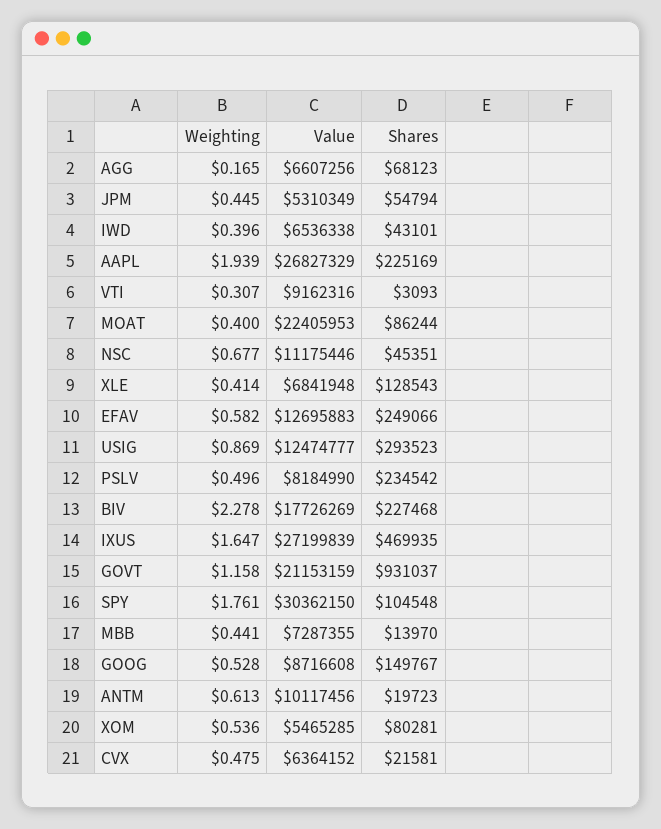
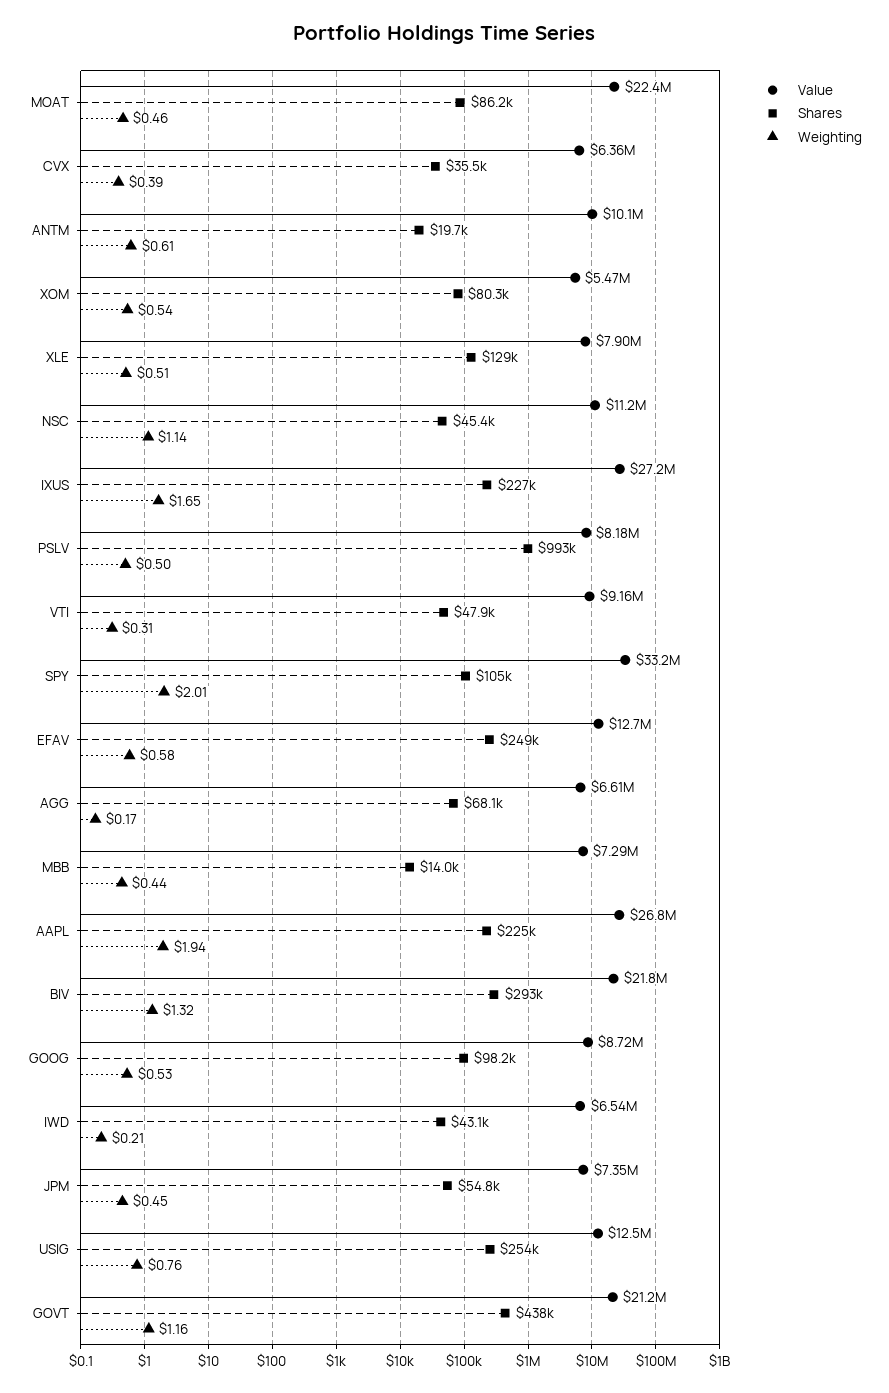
Value, JPM: 5310349 -> 7350000
Weighting, IWD: 0.396 -> 0.21
Shares, VTI: 3093 -> 47900
Weighting, MOAT: 0.4 -> 0.46
Weighting, NSC: 0.677 -> 1.14
Weighting, XLE: 0.414 -> 0.51
Value, XLE: 6841948 -> 7900000
Weighting, USIG: 0.869 -> 0.76
Shares, USIG: 293523 -> 254000
Shares, PSLV: 234542 -> 993000
Weighting, BIV: 2.278 -> 1.32
Value, BIV: 17726269 -> 21800000
Shares, BIV: 227468 -> 293000
Shares, IXUS: 469935 -> 227000
Shares, GOVT: 931037 -> 438000
Weighting, SPY: 1.761 -> 2.01
Value, SPY: 30362150 -> 33200000
Shares, GOOG: 149767 -> 98200
Weighting, CVX: 0.475 -> 0.39
Shares, CVX: 21581 -> 35500

